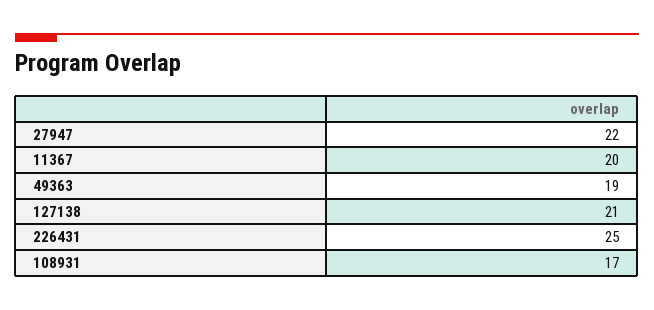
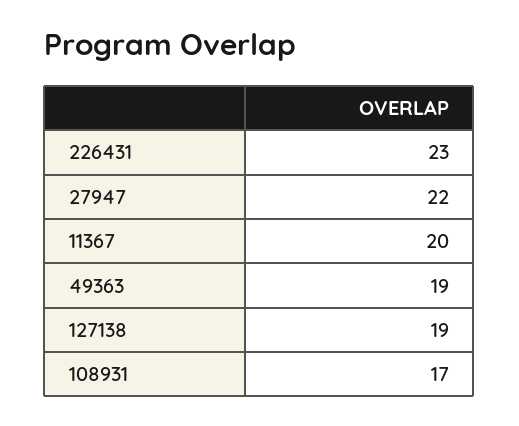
127138: 21 -> 19
226431: 25 -> 23

